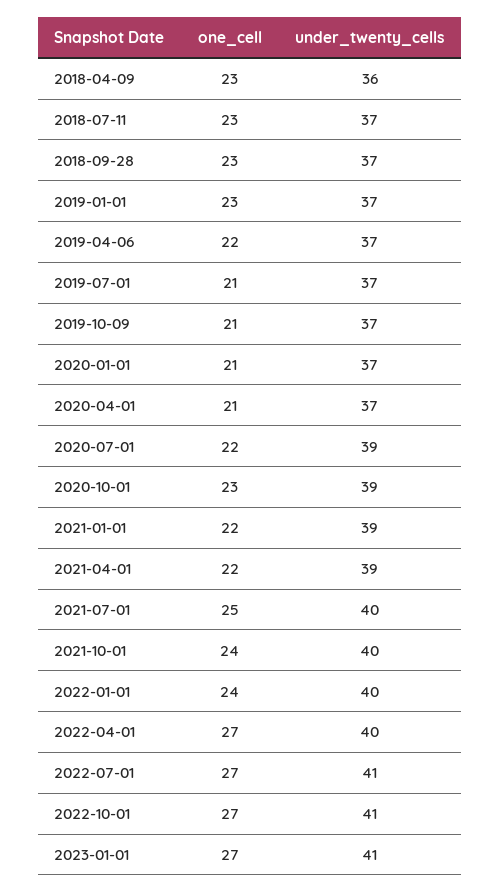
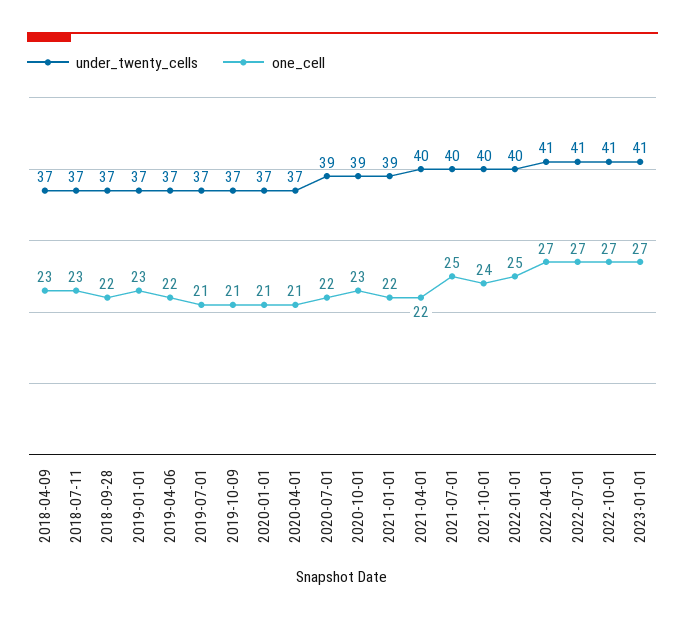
under_twenty_cells, 2018-04-09: 36 -> 37
one_cell, 2018-09-28: 23 -> 22
under_twenty_cells, 2021-04-01: 39 -> 40
one_cell, 2022-01-01: 24 -> 25
under_twenty_cells, 2022-04-01: 40 -> 41

